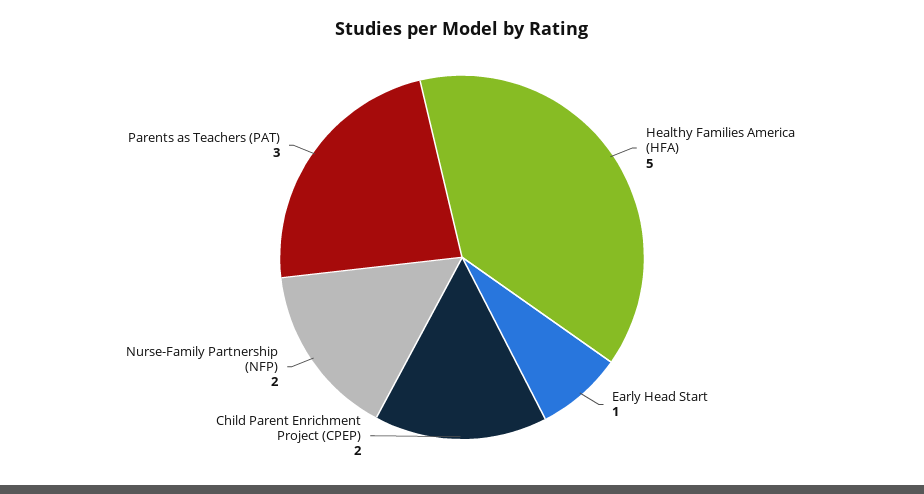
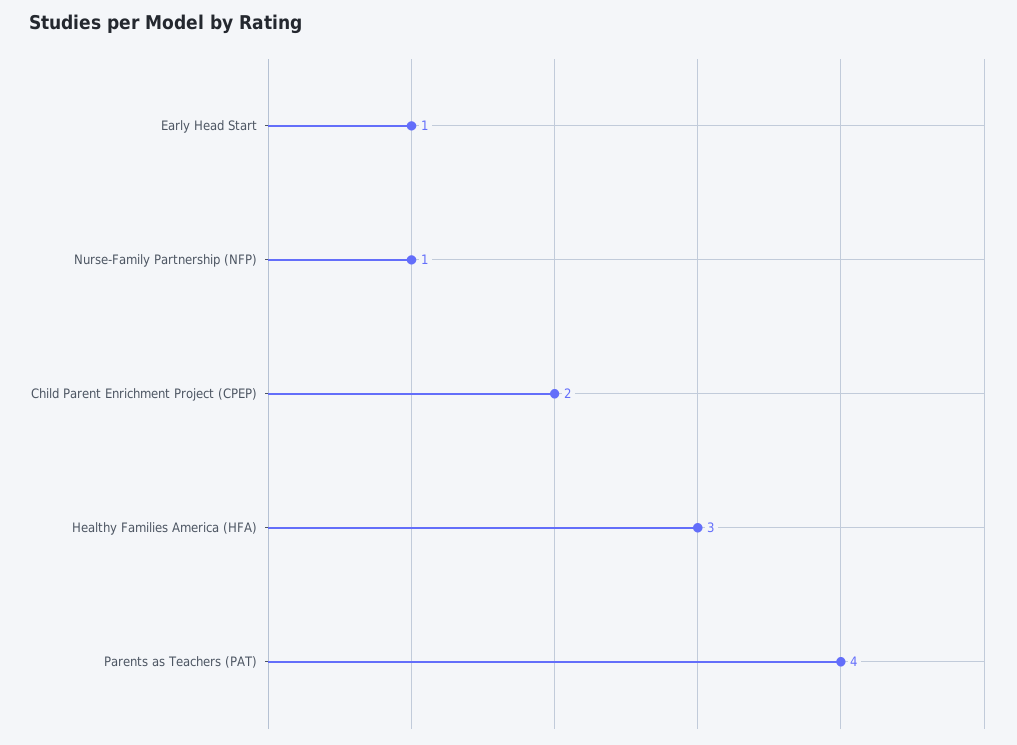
Healthy Families America (HFA): 5 -> 3
Nurse-Family Partnership (NFP): 2 -> 1
Parents as Teachers (PAT): 3 -> 4

